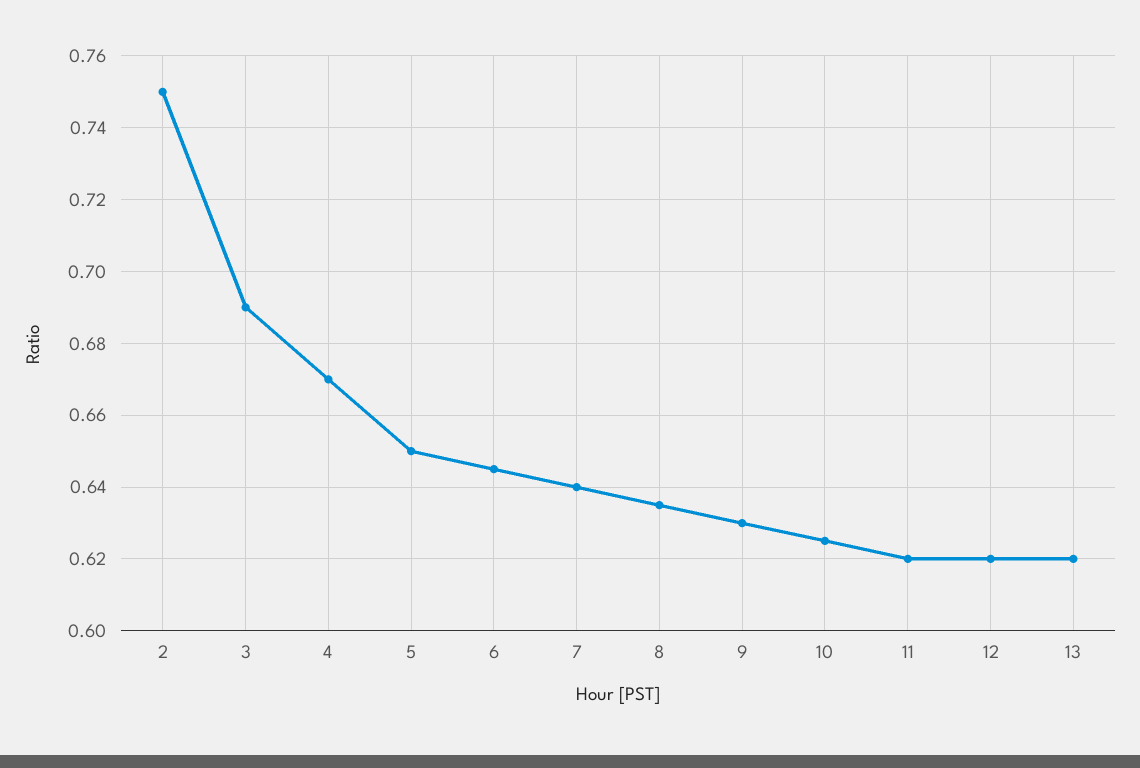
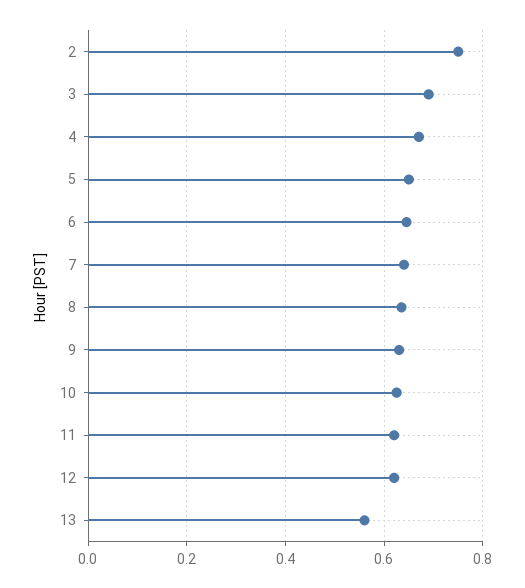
13: 0.62 -> 0.56

